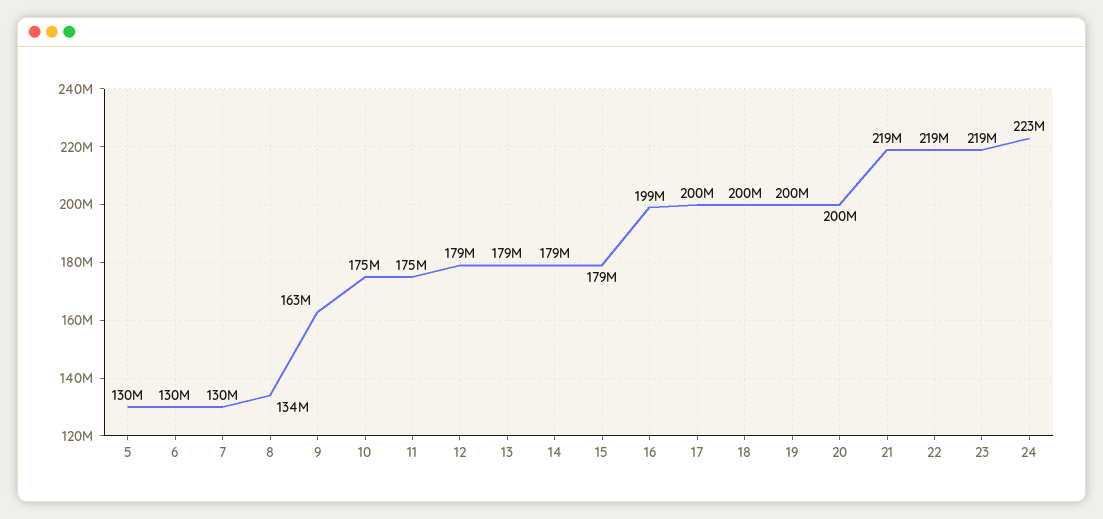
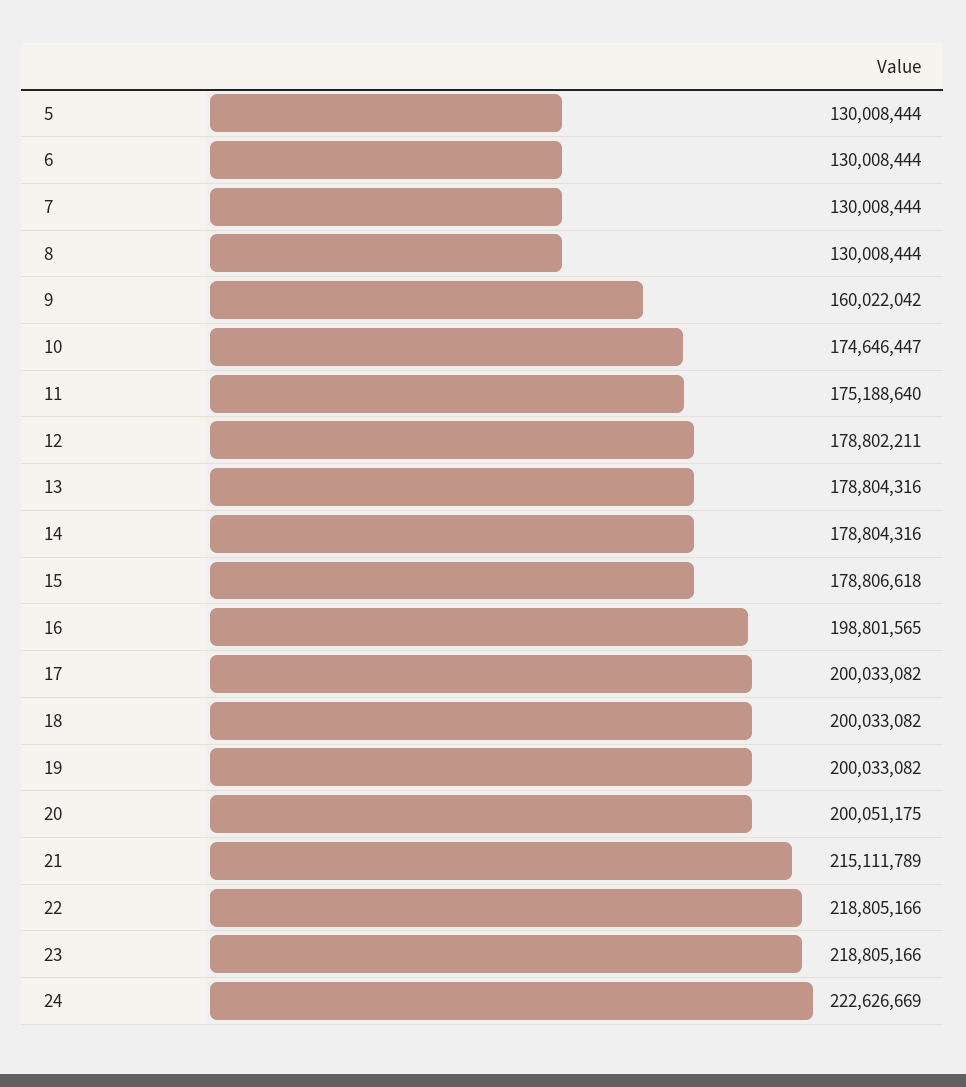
8: 134000000 -> 130008444
9: 163000000 -> 160022042
21: 219000000 -> 215111789

